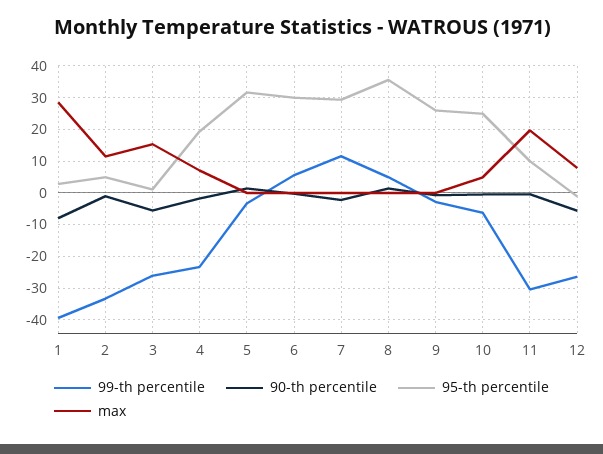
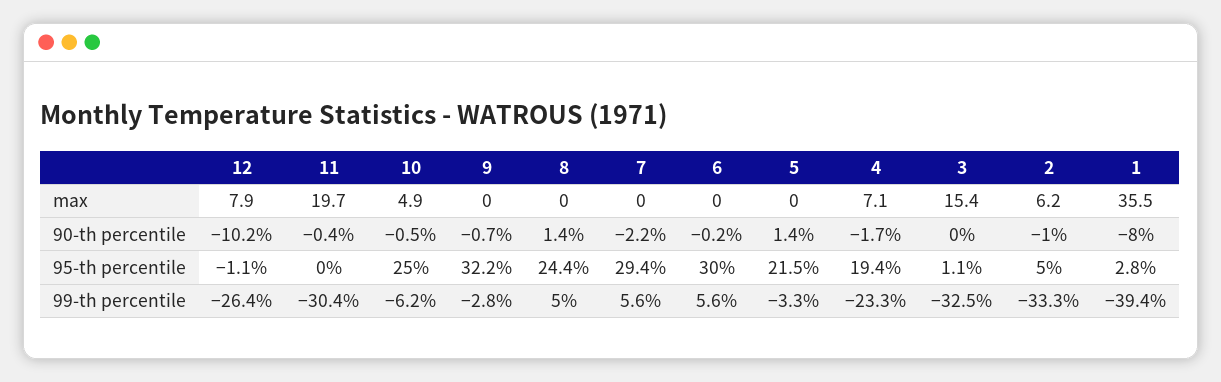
max, 1: 28 -> 35.5
max, 2: 12 -> 6.2
99-th percentile, 3: -26 -> -32.5
90-th percentile, 3: -6 -> 0
95-th percentile, 5: 32 -> 21.5
99-th percentile, 7: 12 -> 5.6
95-th percentile, 8: 36 -> 24.4
95-th percentile, 9: 26 -> 32.2
95-th percentile, 11: 10 -> 0
90-th percentile, 12: -6 -> -10.2

